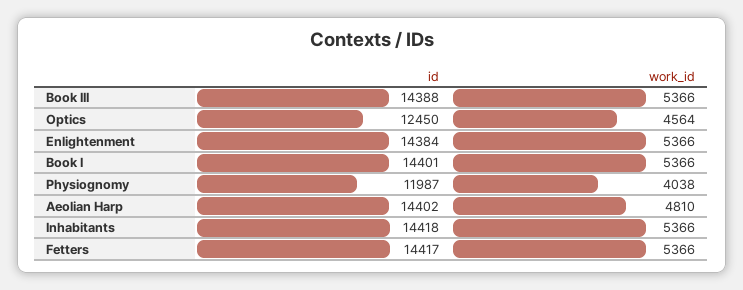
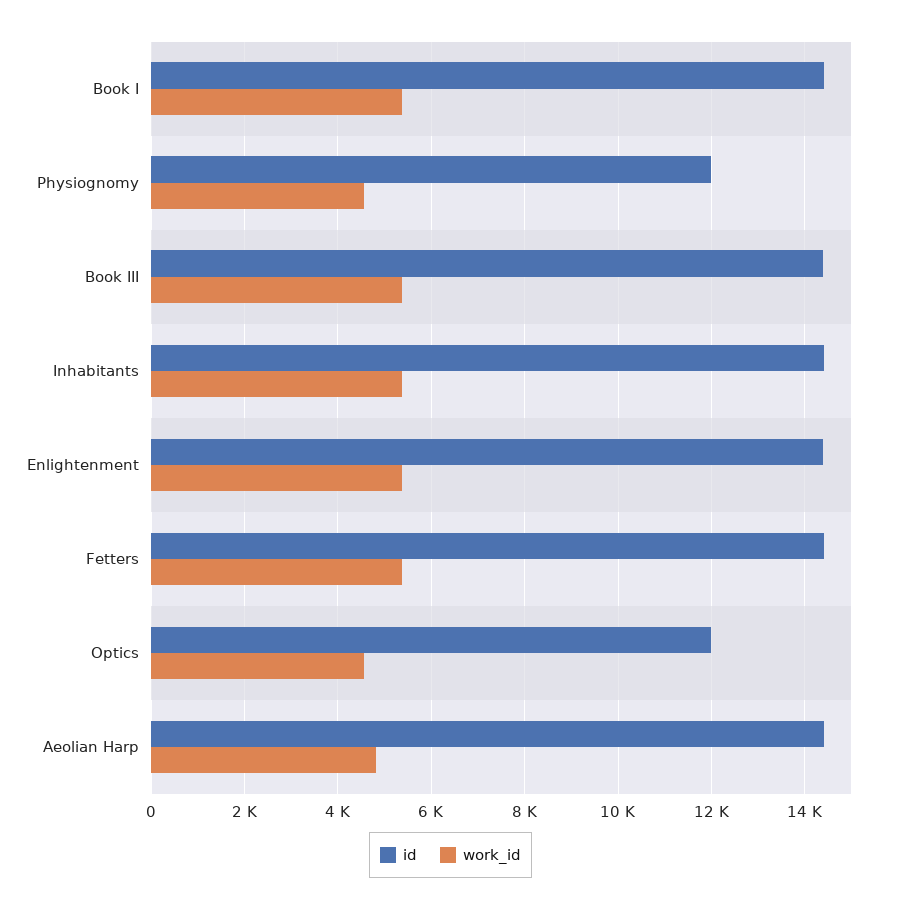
id, Optics: 12450 -> 12000
work_id, Physiognomy: 4038 -> 4600

